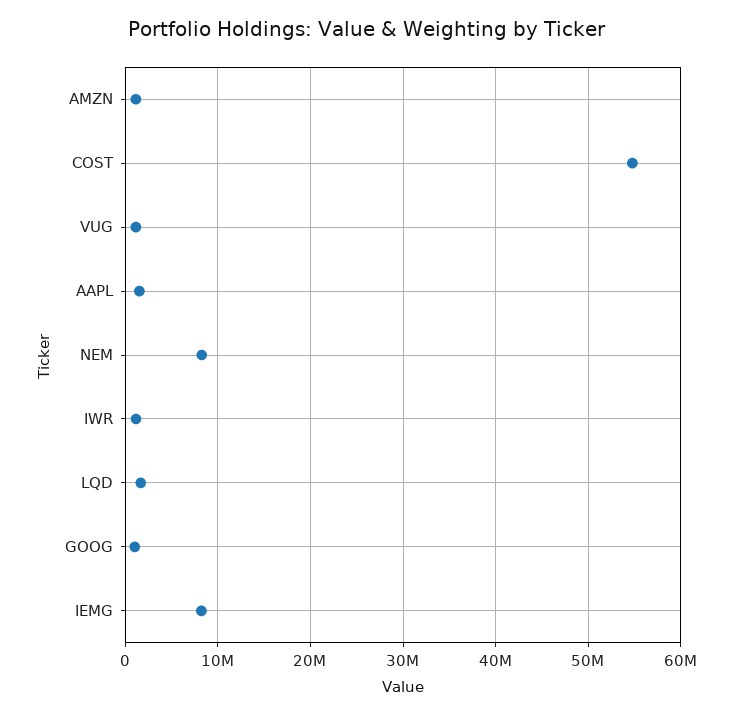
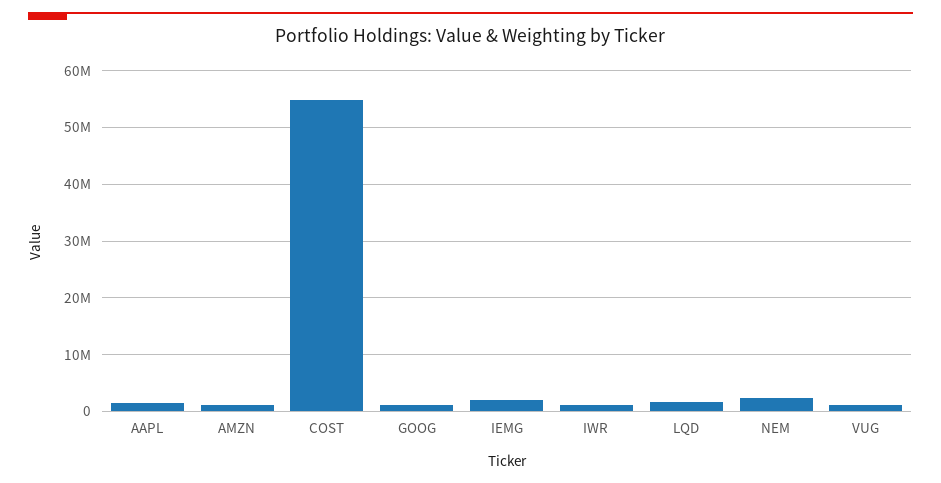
NEM: 8000000 -> 2000000
IEMG: 8000000 -> 2000000

